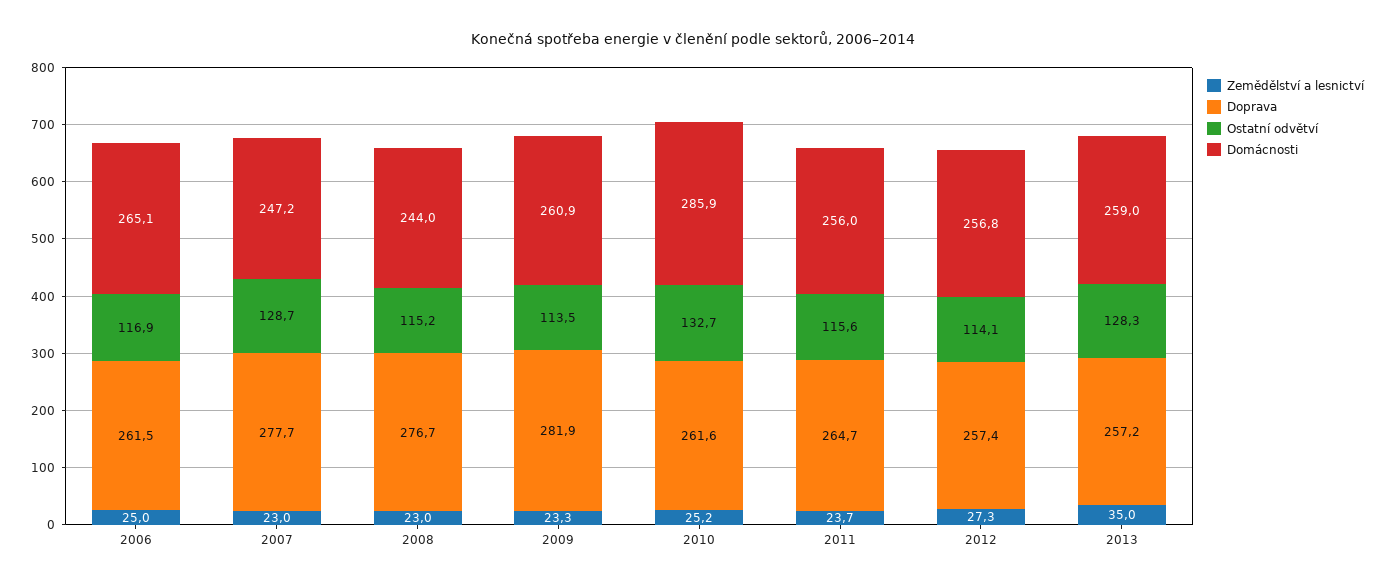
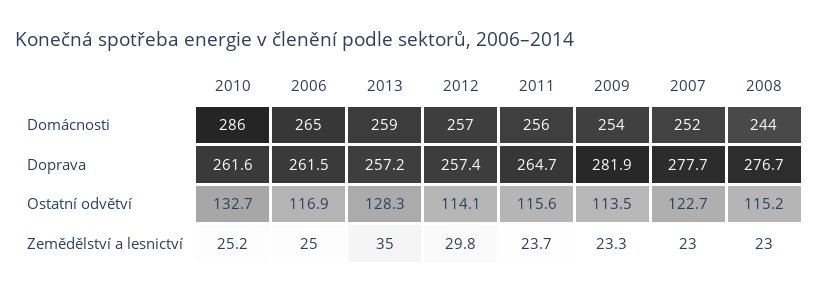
Ostatní odvětví, 2007: 128.7 -> 122.7
Domácnosti, 2007: 247.2 -> 252
Domácnosti, 2009: 260.9 -> 254
Zemědělství a lesnictví, 2012: 27.3 -> 29.8

